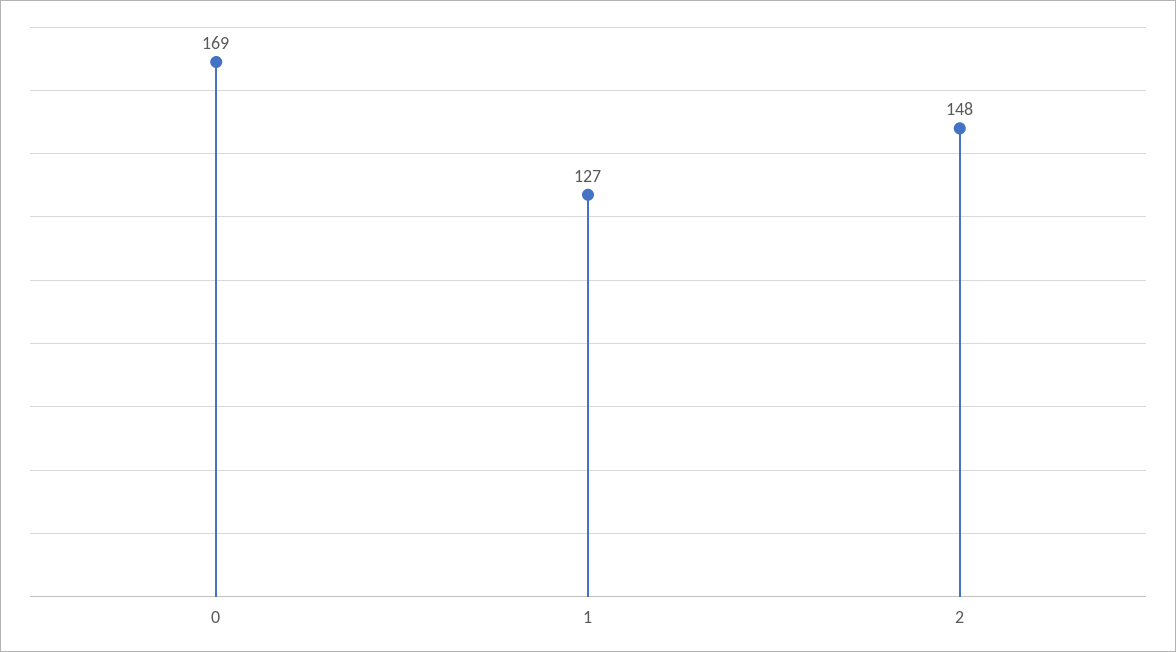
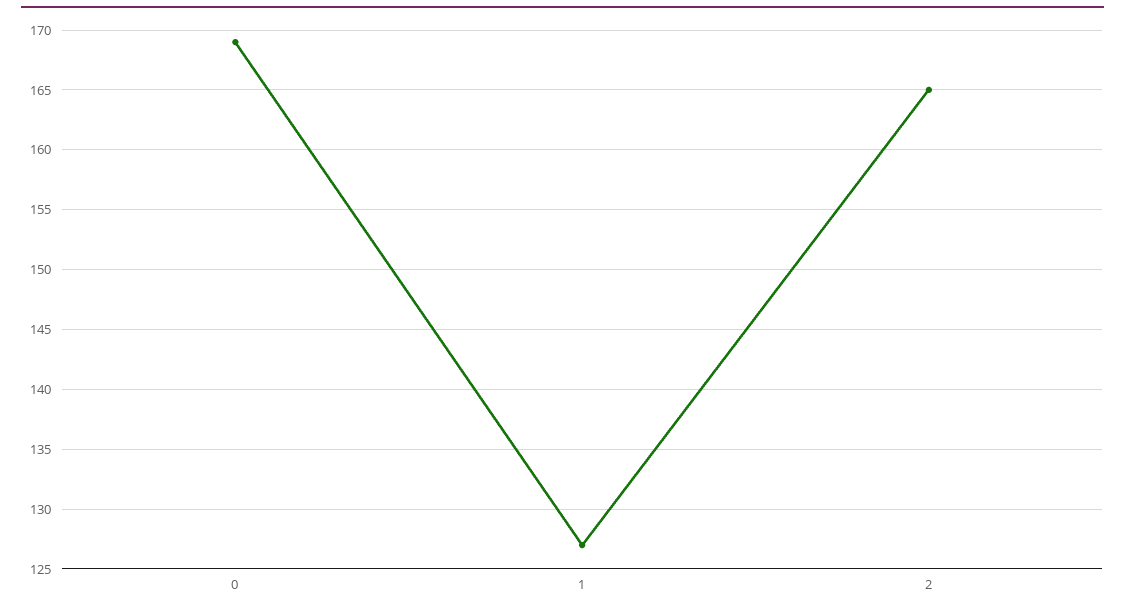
2: 148 -> 165

